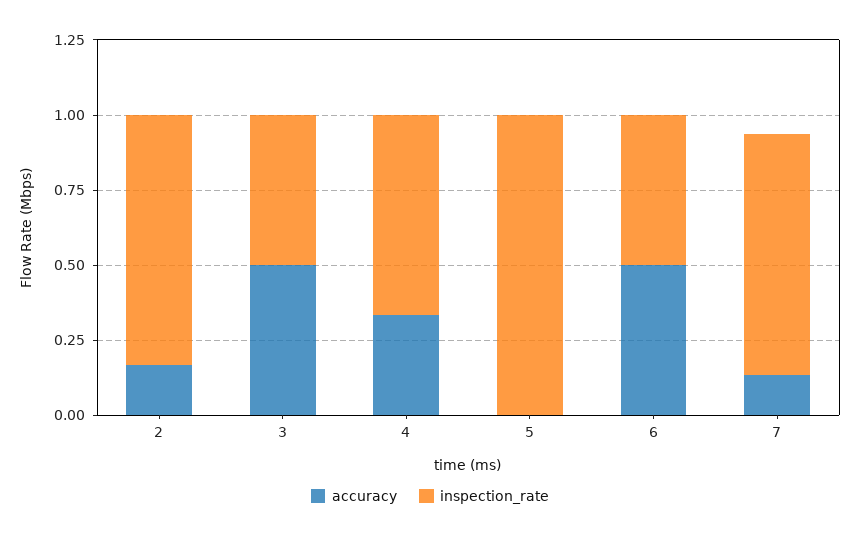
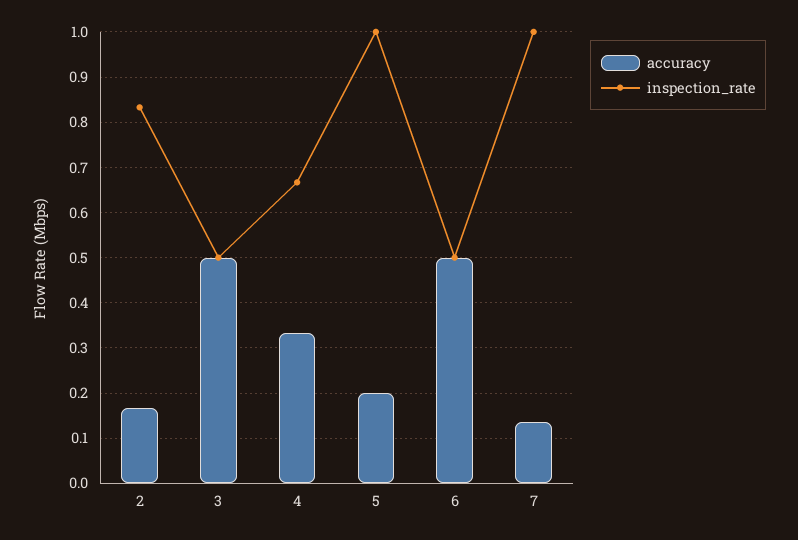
accuracy, 5: 0 -> 0.2
inspection_rate, 7: 0.8 -> 1

